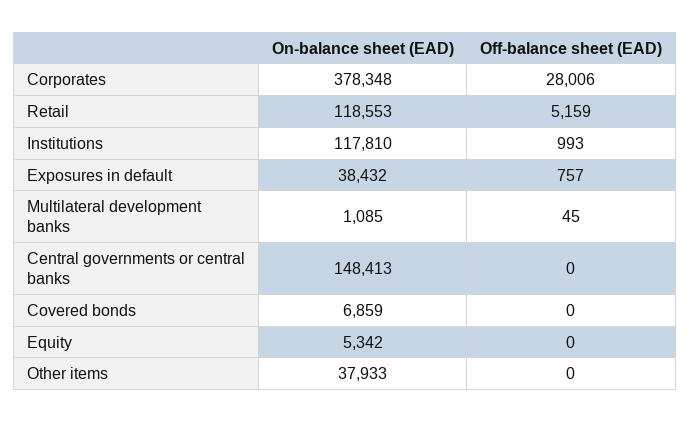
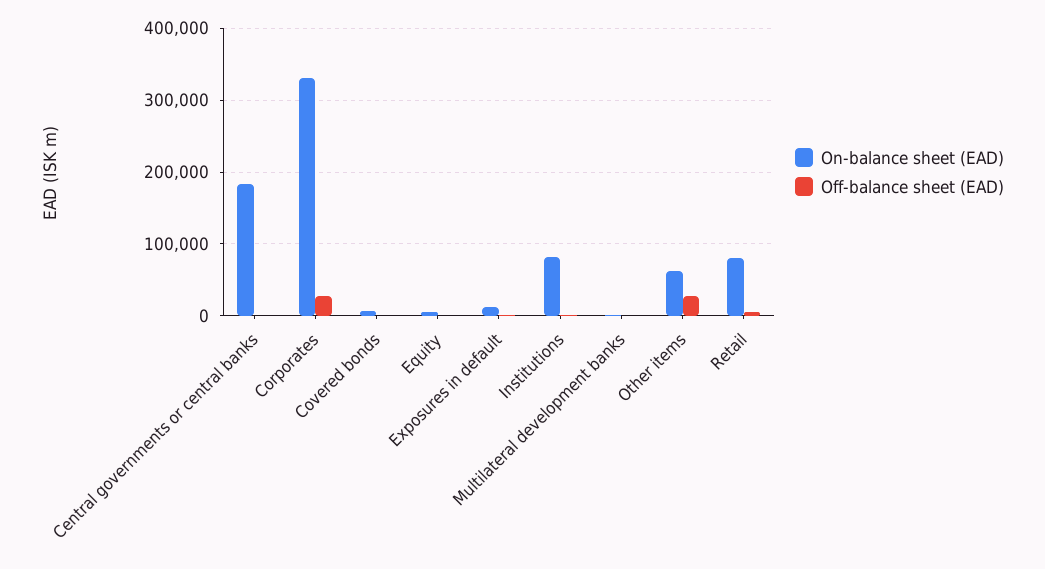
On-balance sheet (EAD), Corporates: 378348 -> 330000
On-balance sheet (EAD), Retail: 118553 -> 80000
On-balance sheet (EAD), Institutions: 117810 -> 80000
On-balance sheet (EAD), Exposures in default: 38432 -> 10000
On-balance sheet (EAD), Central governments or central banks: 148413 -> 180000
On-balance sheet (EAD), Other items: 37933 -> 60000
Off-balance sheet (EAD), Other items: 0 -> 30000

